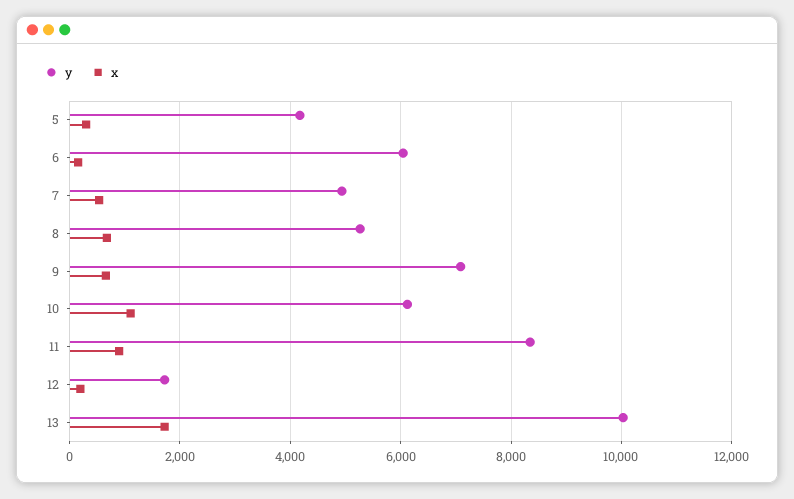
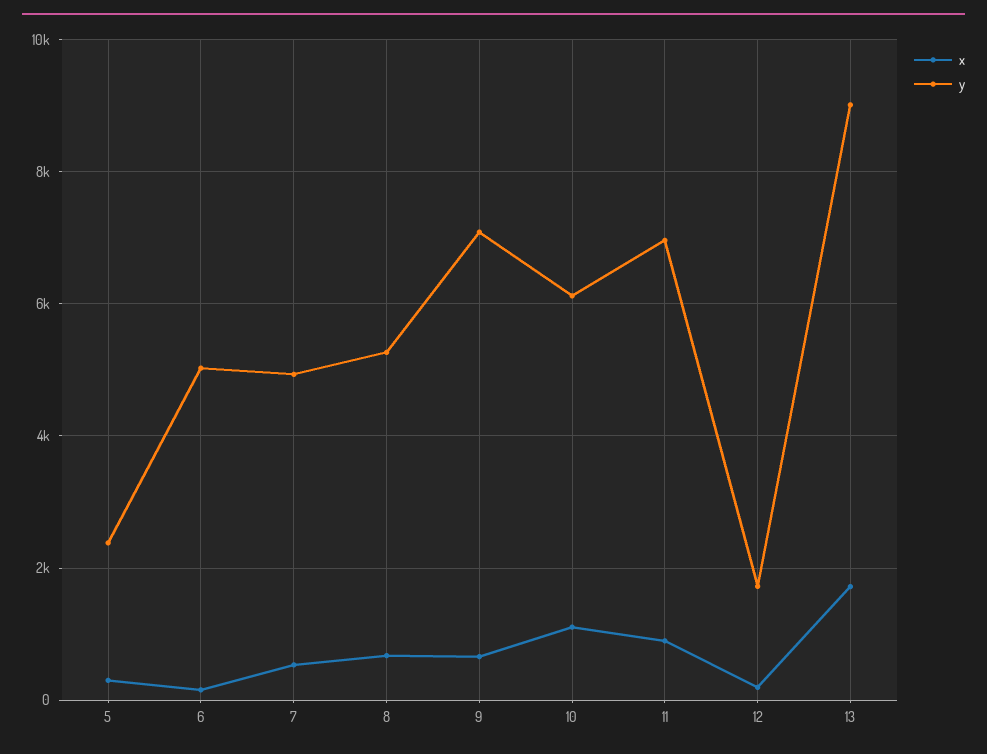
y, 5: 4200 -> 2400
y, 6: 6000 -> 5000
y, 11: 8400 -> 7000
y, 13: 10000 -> 9000

